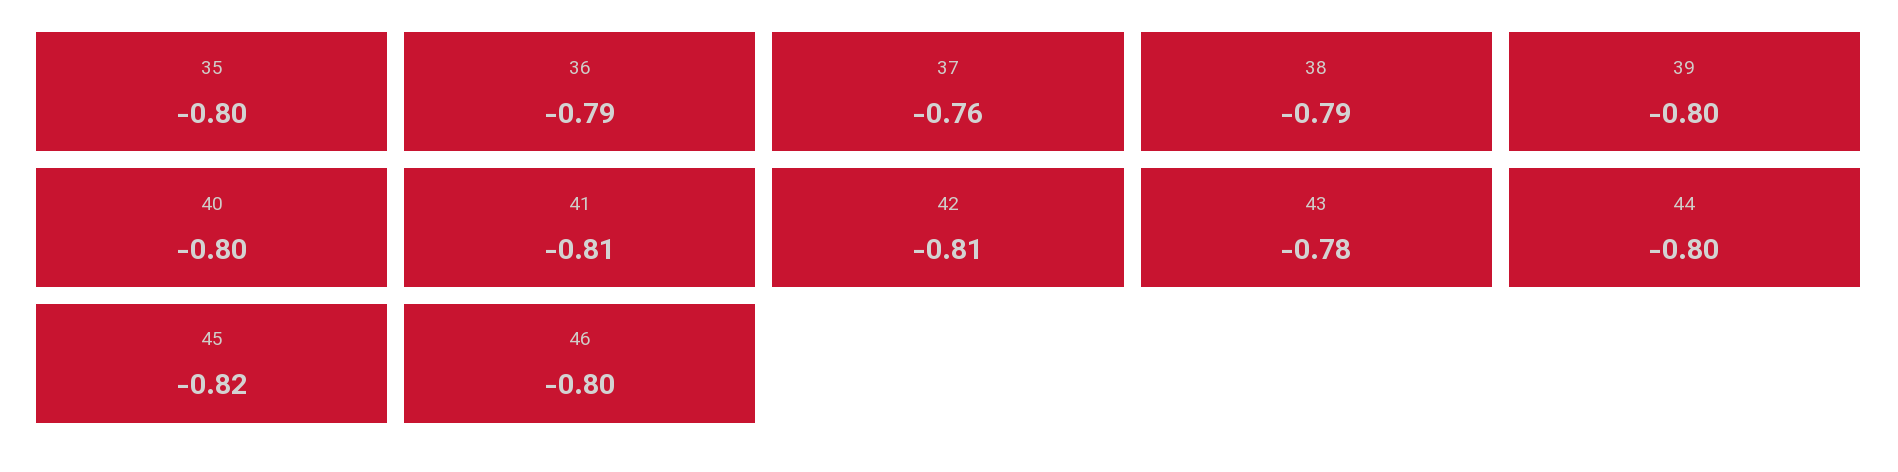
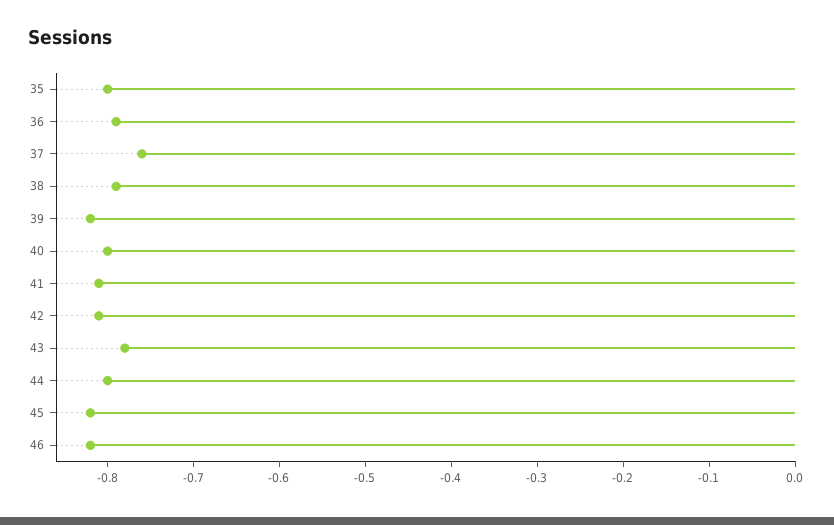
39: -0.8 -> -0.82
46: -0.8 -> -0.82

